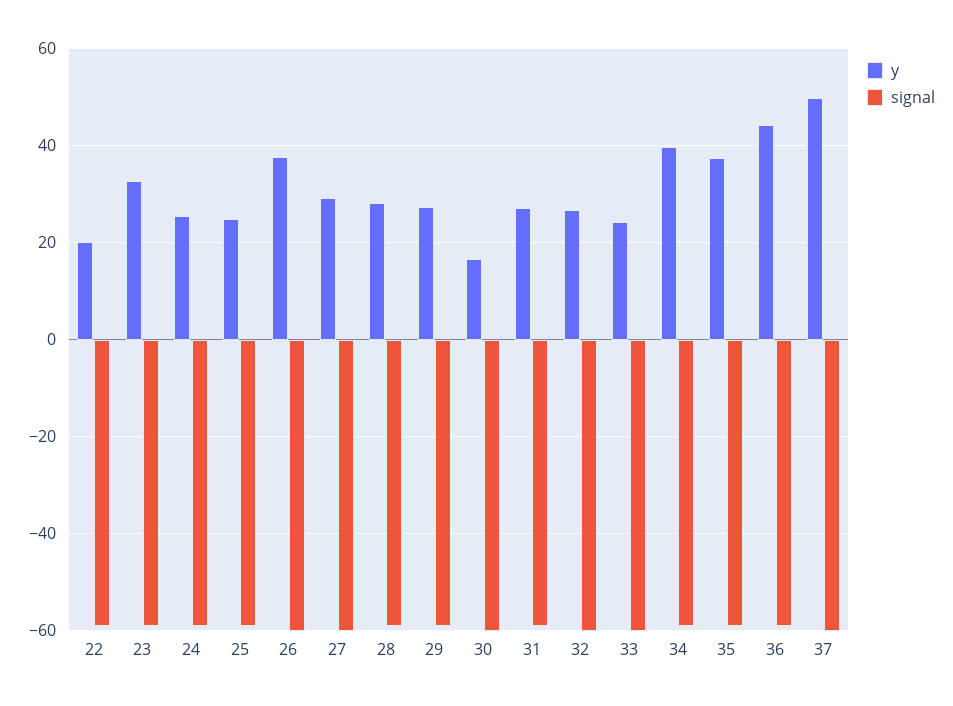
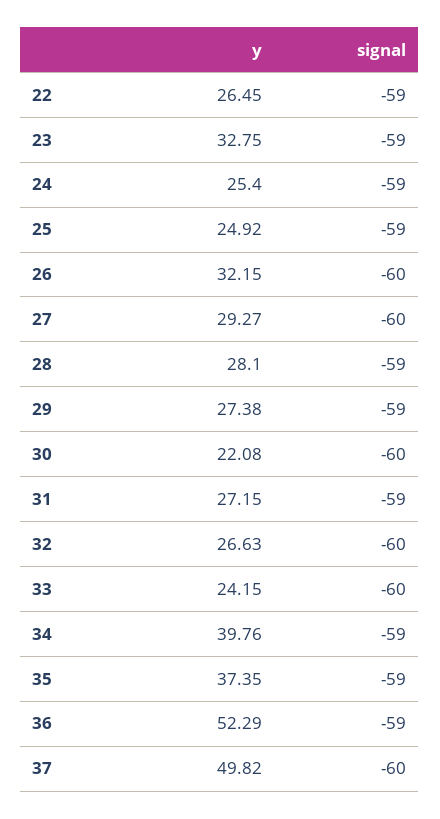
y, 22: 20 -> 26.45
y, 26: 38 -> 32.15
y, 30: 16 -> 22.08
y, 36: 44 -> 52.29

